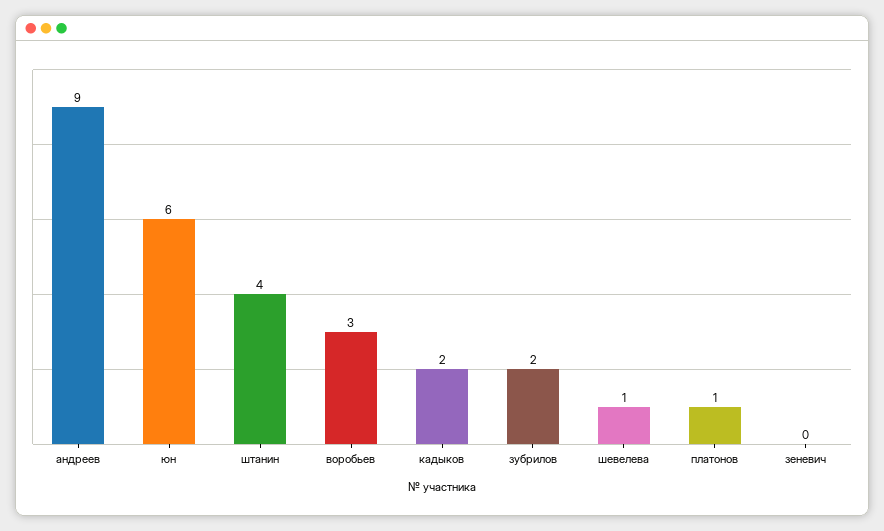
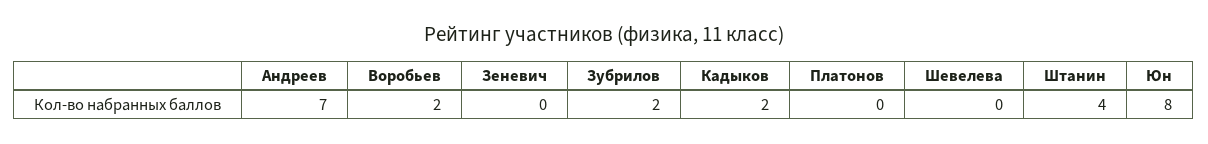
андреев: 9 -> 7
юн: 6 -> 8
воробьев: 3 -> 2
шевелева: 1 -> 0
платонов: 1 -> 0

